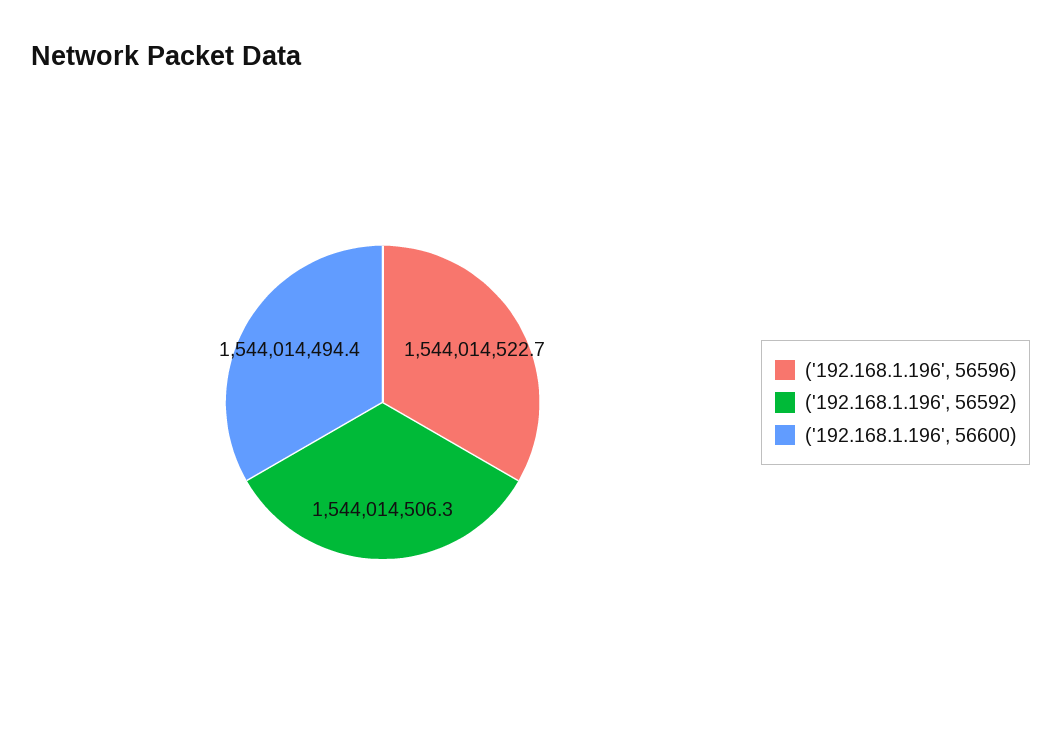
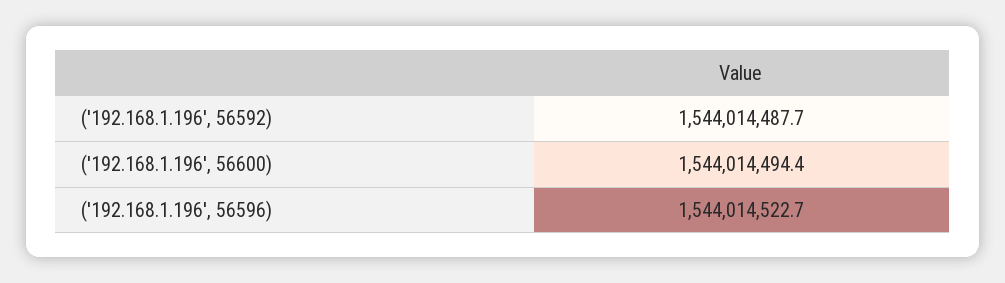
('192.168.1.196', 56592): 1544014506.3 -> 1544014487.7

